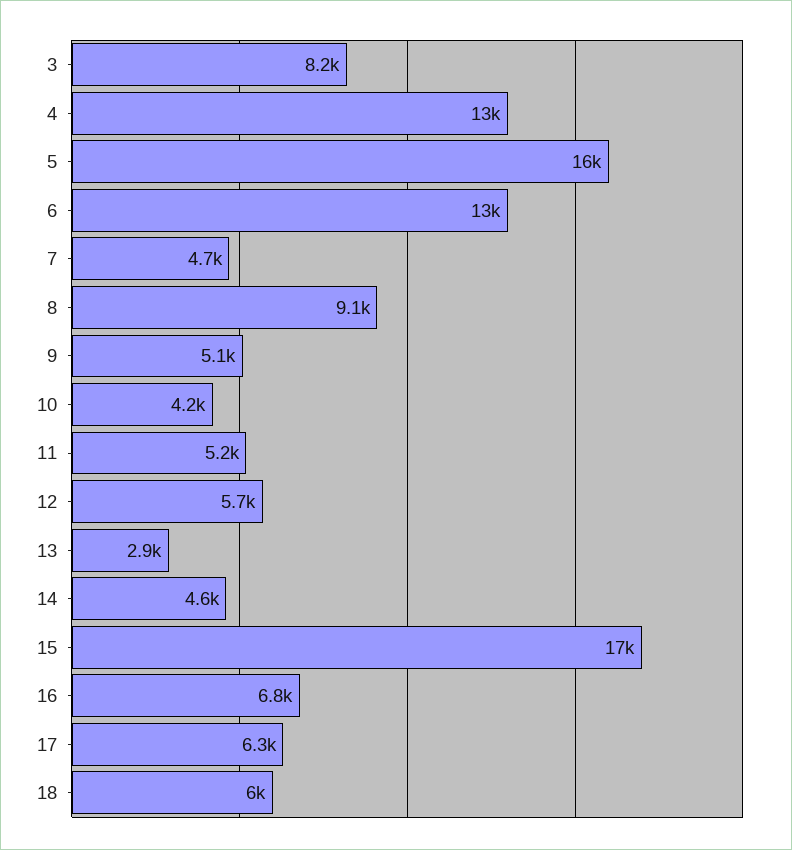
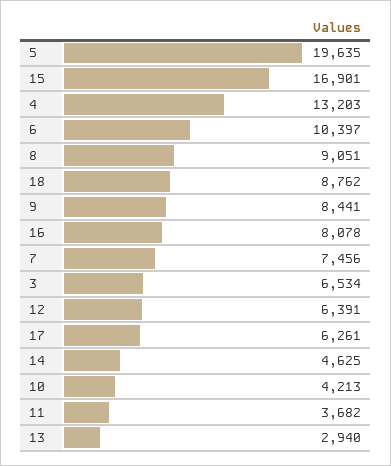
3: 8200 -> 6534
5: 16000 -> 19635
6: 13000 -> 10397
7: 4700 -> 7456
9: 5100 -> 8441
11: 5200 -> 3682
12: 5700 -> 6391
16: 6800 -> 8078
18: 6000 -> 8762

